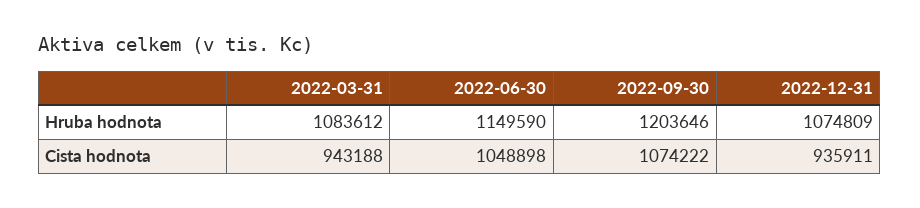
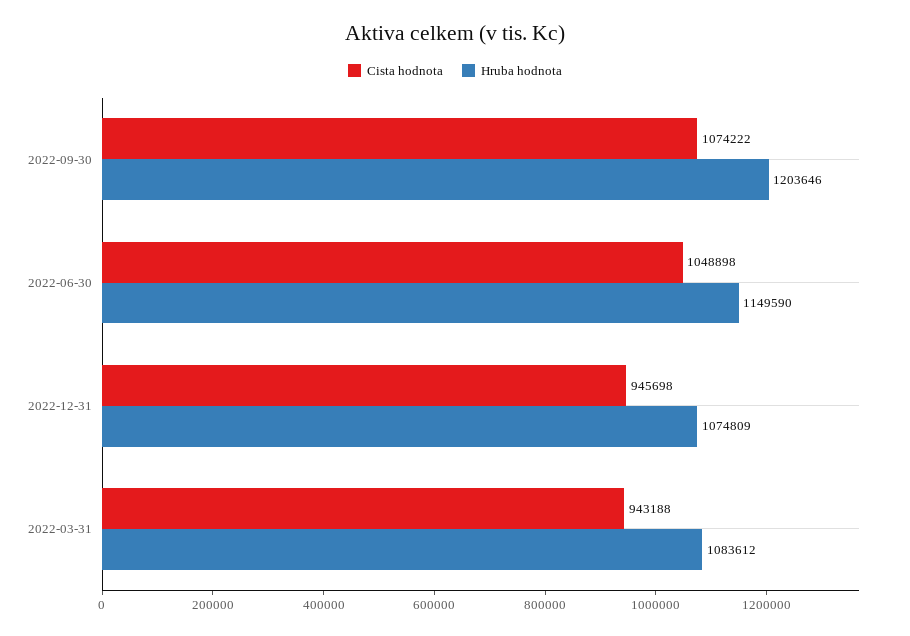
Cista hodnota, 2022-12-31: 935911 -> 945698

